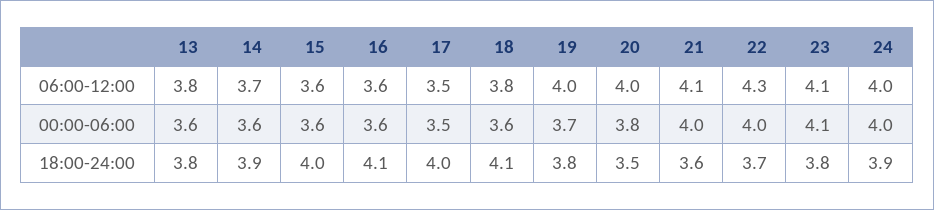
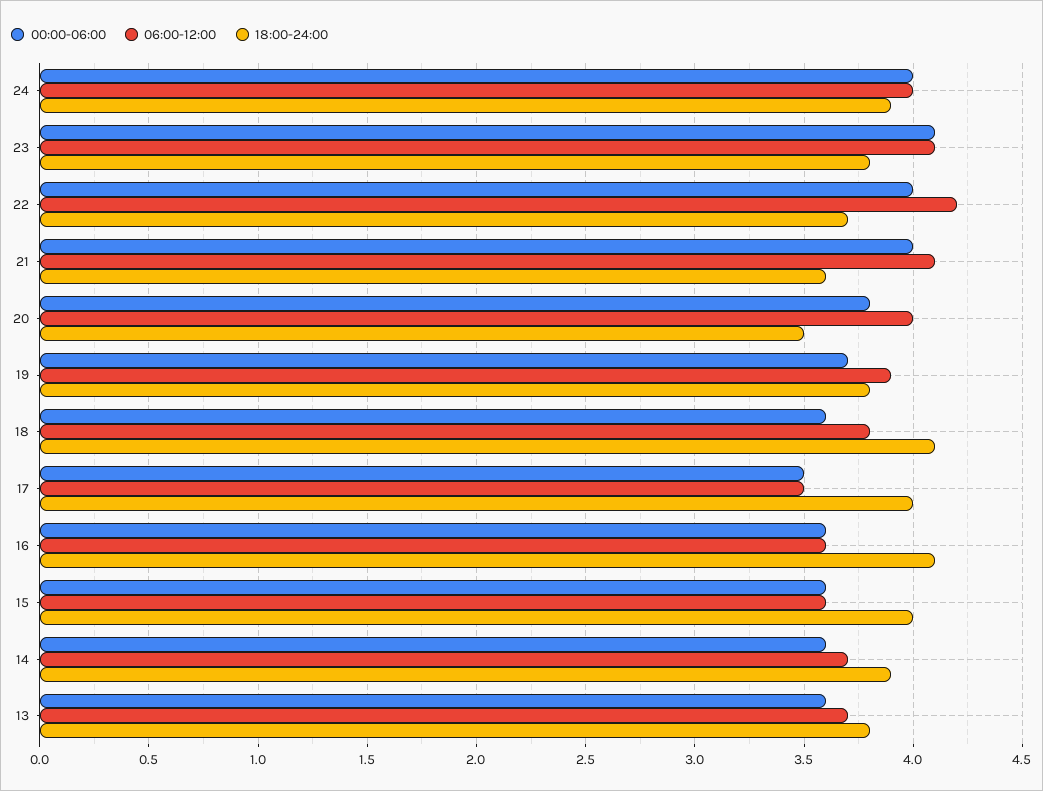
06:00-12:00, 13: 3.8 -> 3.7
06:00-12:00, 19: 4 -> 3.9
06:00-12:00, 22: 4.3 -> 4.2

